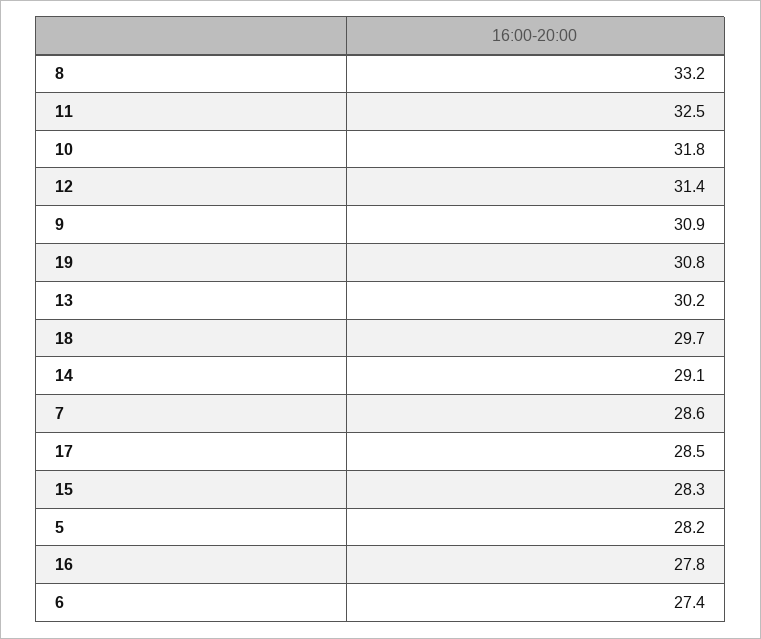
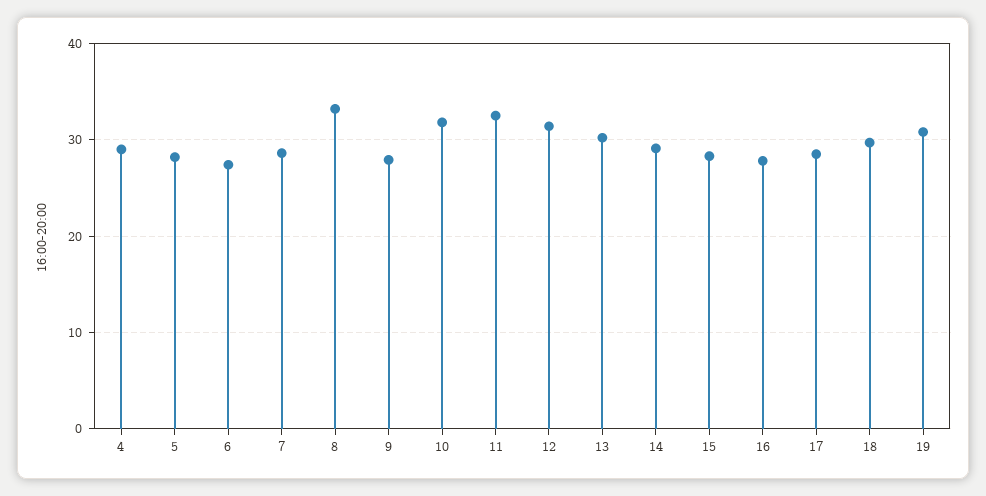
9: 30.9 -> 28
4: none -> 29

